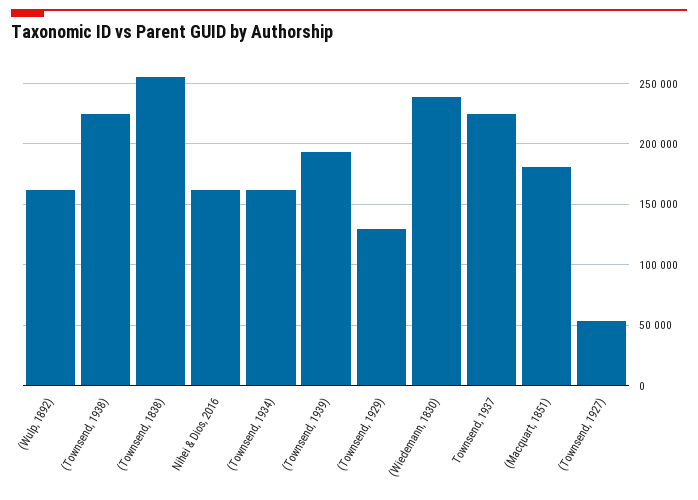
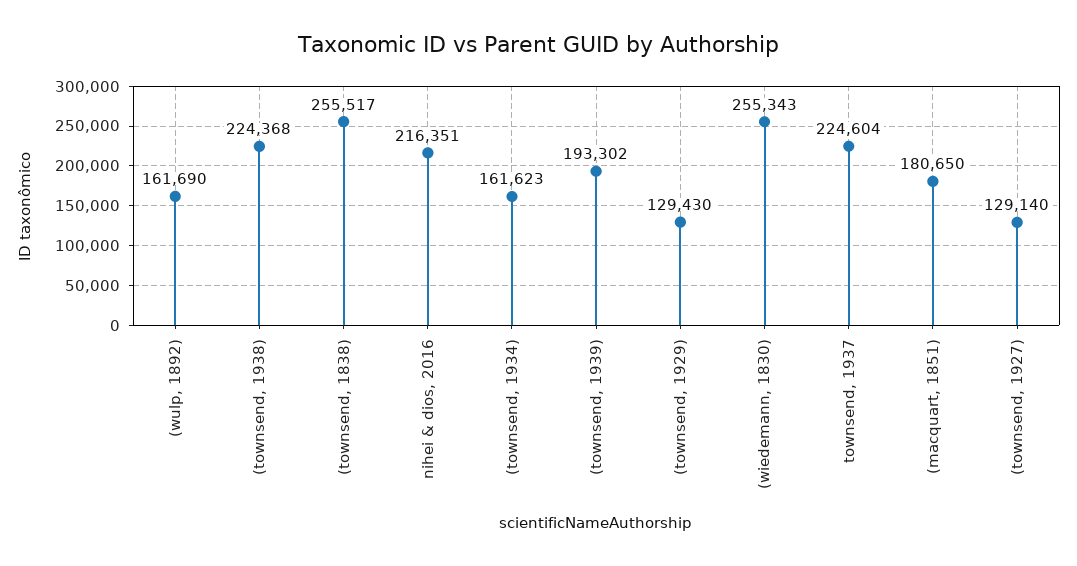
Nihei & Dios, 2016: 160000 -> 216351
(Wiedemann, 1830): 240000 -> 255343
(Townsend, 1927): 55000 -> 129140

